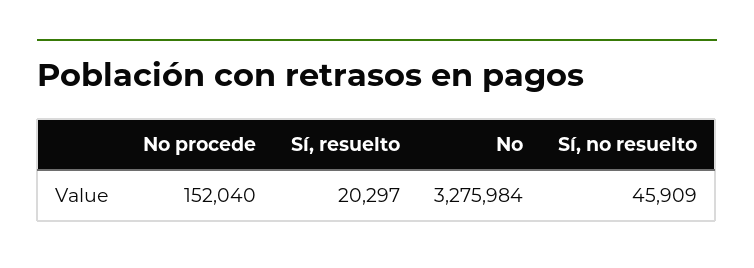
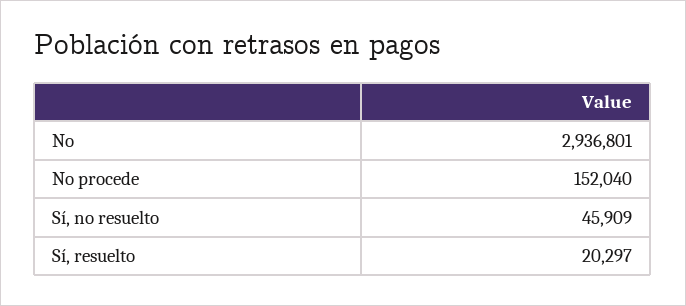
No: 3275984 -> 2936801

